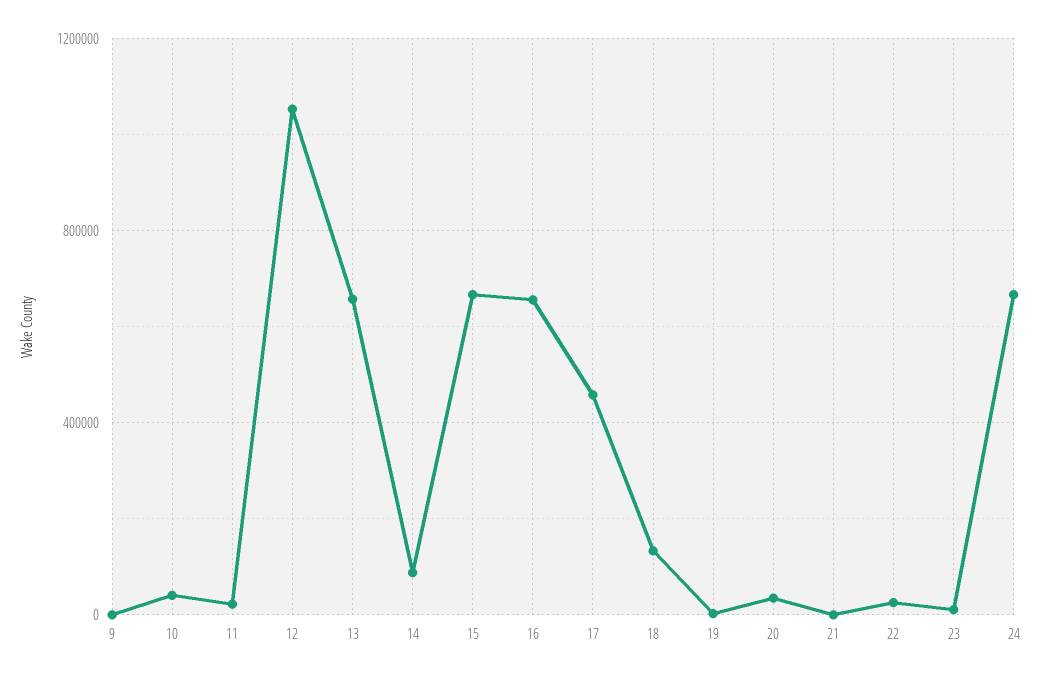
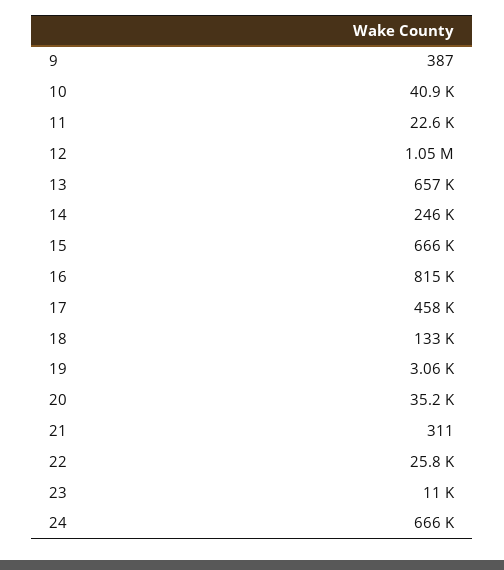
14: 100000 -> 246000
16: 650000 -> 815000

